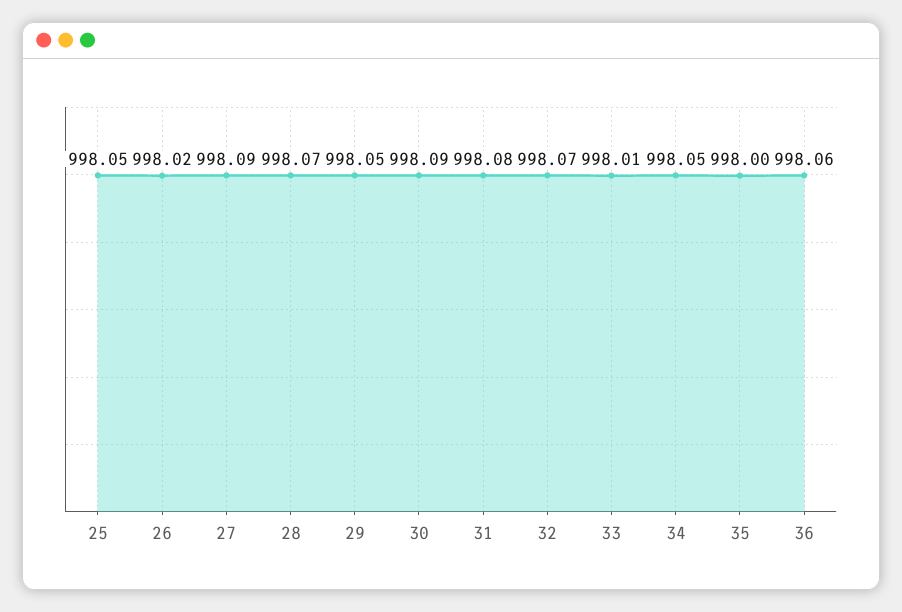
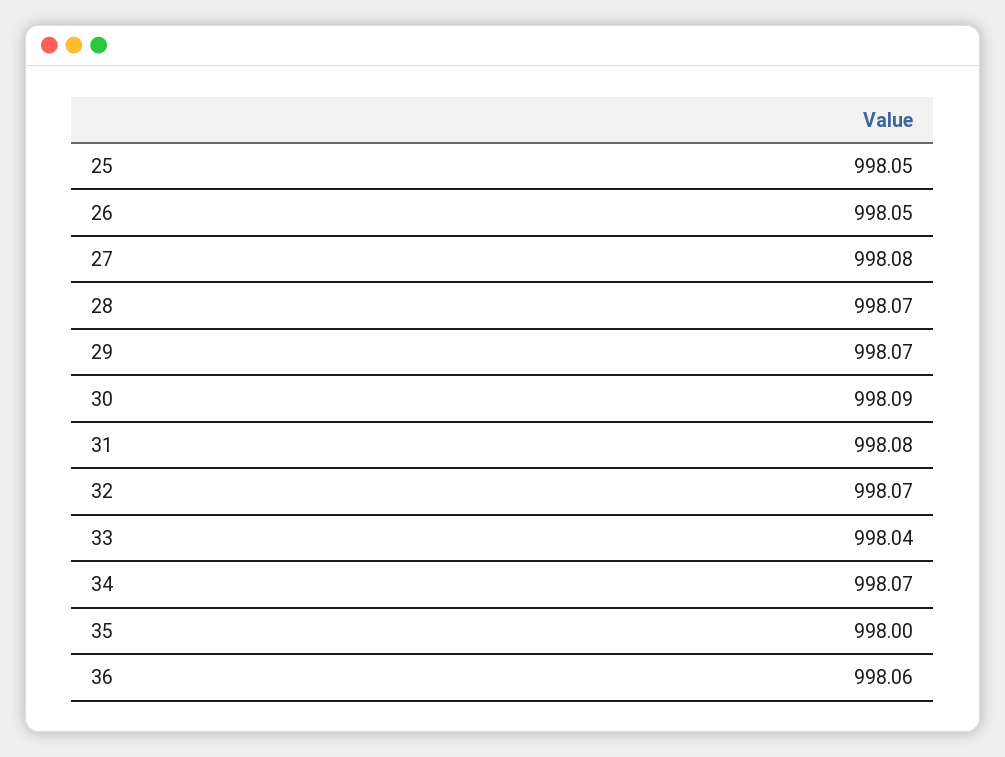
26: 998.02 -> 998.05
27: 998.09 -> 998.08
29: 998.05 -> 998.07
33: 998.01 -> 998.04
34: 998.05 -> 998.07

